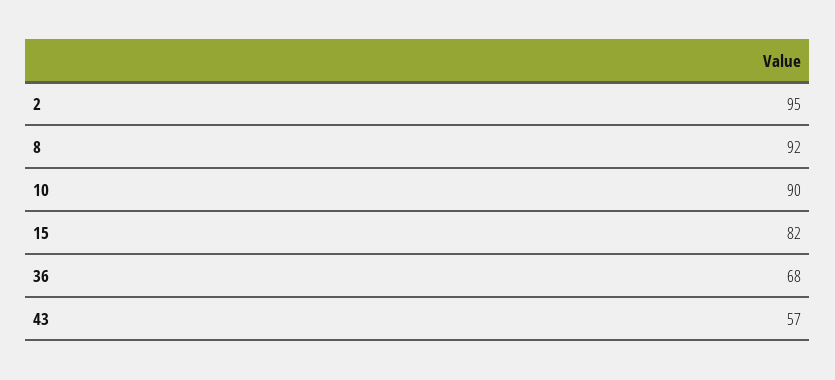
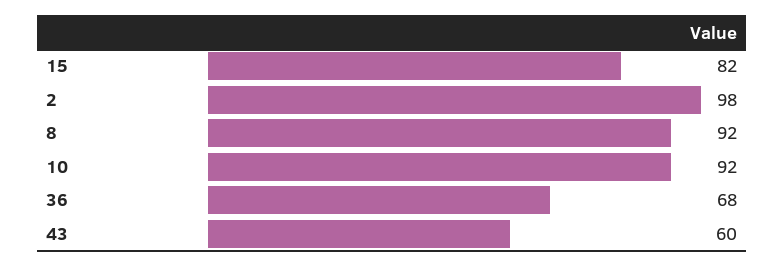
2: 95 -> 98
10: 90 -> 92
43: 57 -> 60

